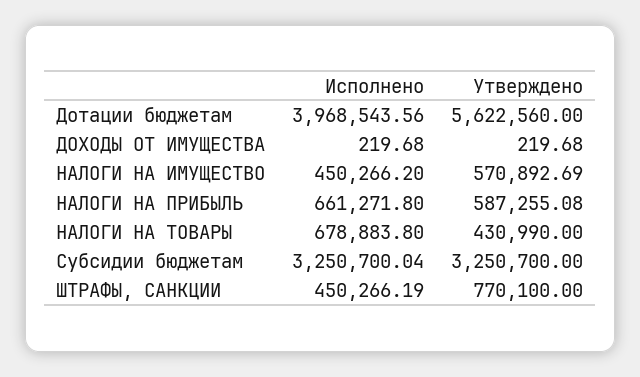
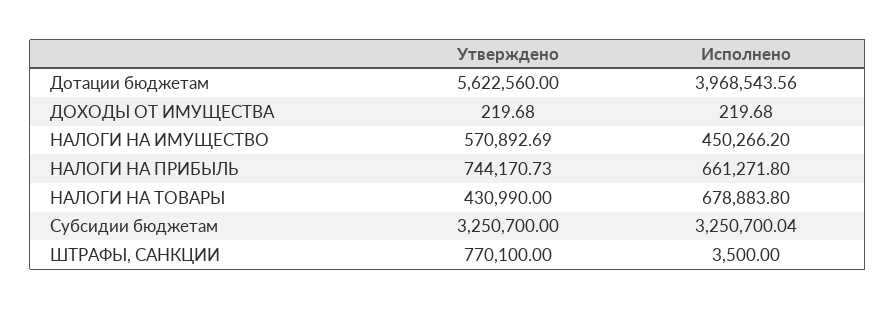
Утверждено, НАЛОГИ НА ПРИБЫЛЬ: 587255.08 -> 744170.73
Исполнено, ШТРАФЫ, САНКЦИИ: 450266.19 -> 3500

